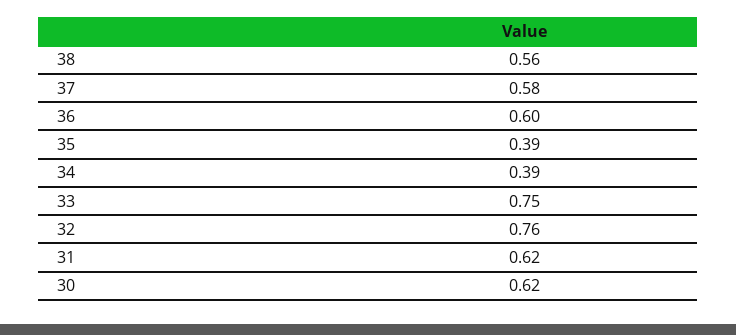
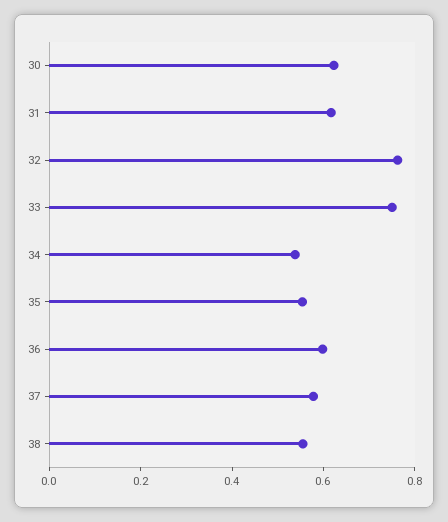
35: 0.39 -> 0.55
34: 0.39 -> 0.55

